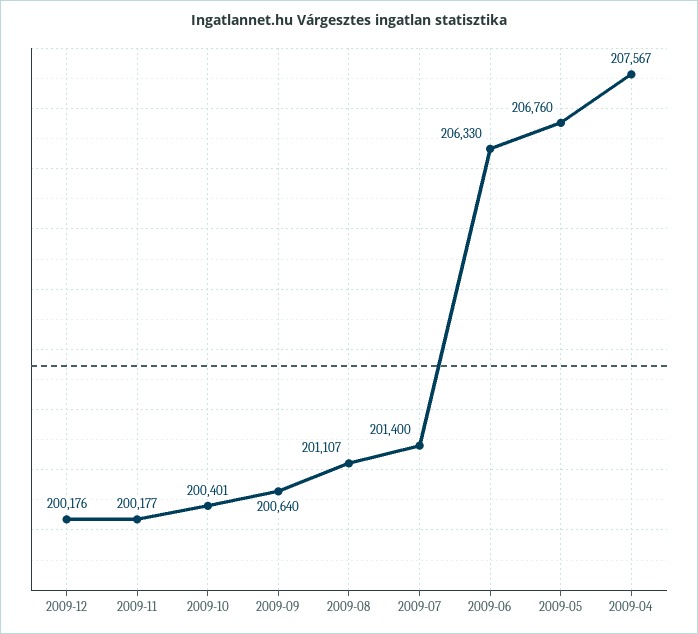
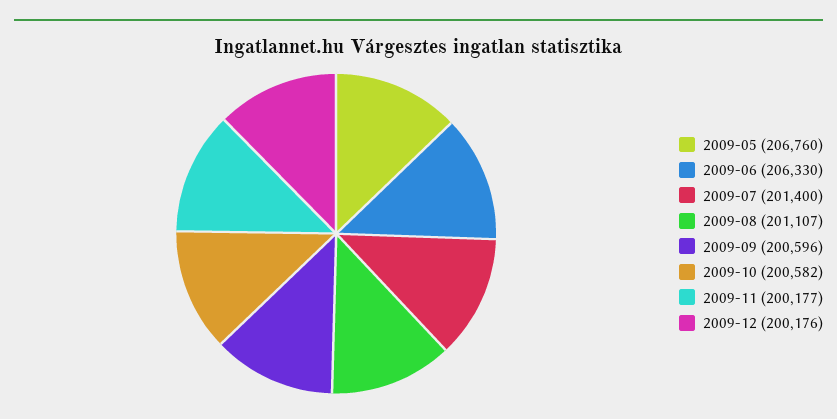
2009-10: 200401 -> 200582
2009-09: 200640 -> 200596
2009-04: 207567 -> none

